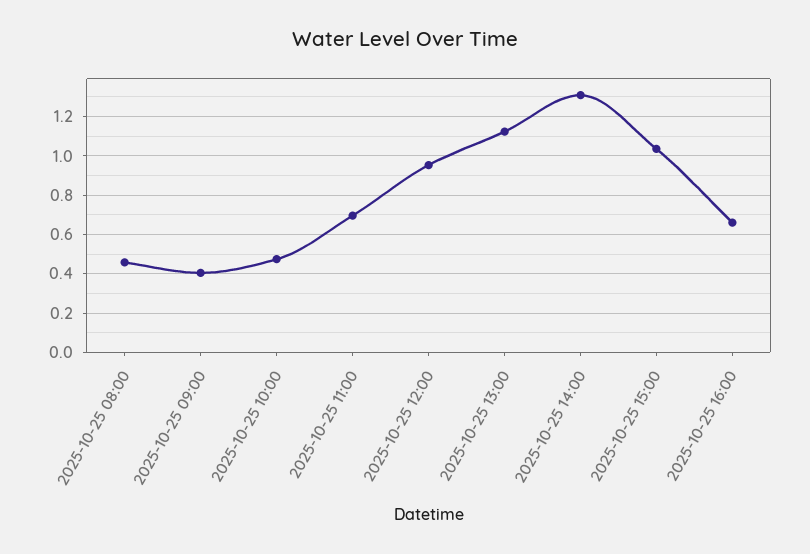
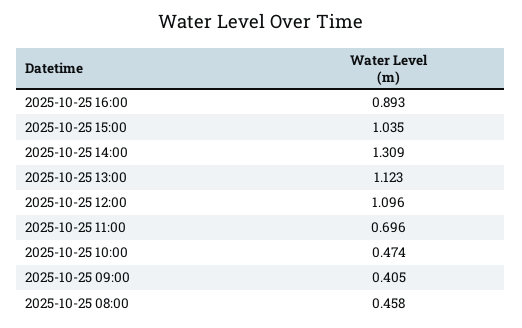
2025-10-25 12:00: 0.95 -> 1.096
2025-10-25 16:00: 0.65 -> 0.893

